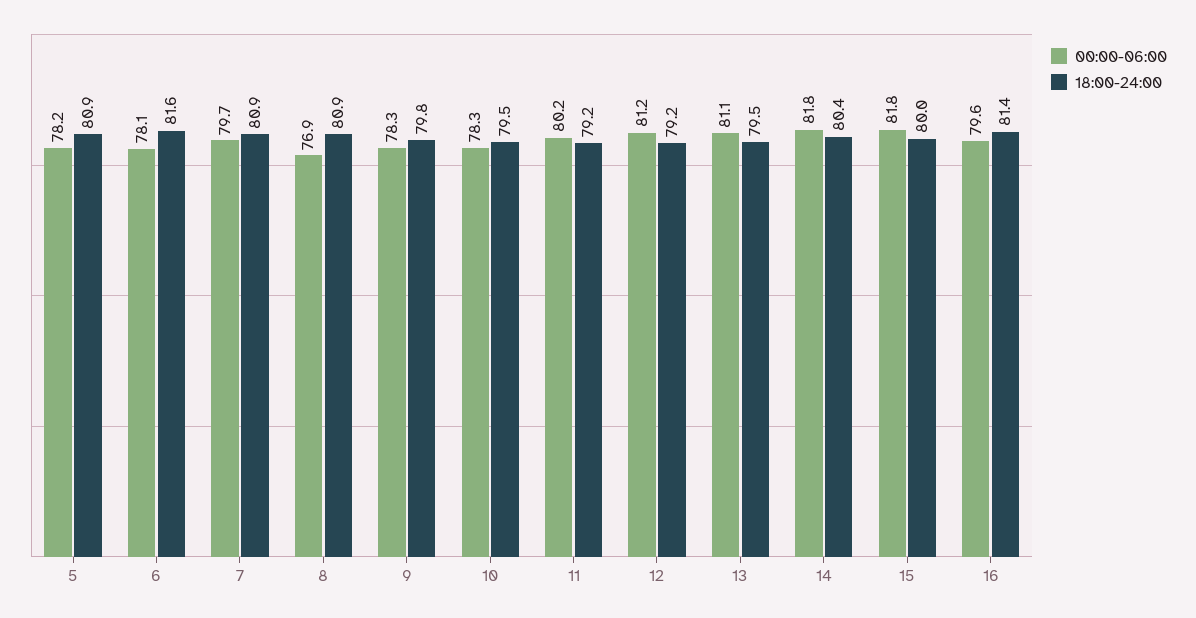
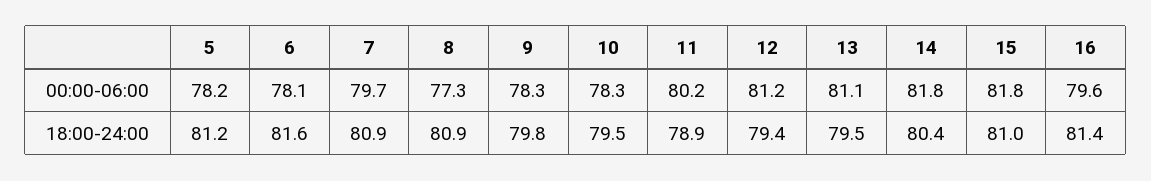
18:00-24:00, 5: 80.9 -> 81.2
00:00-06:00, 8: 76.9 -> 77.3
18:00-24:00, 11: 79.2 -> 78.9
18:00-24:00, 12: 79.2 -> 79.4
18:00-24:00, 15: 80 -> 81

